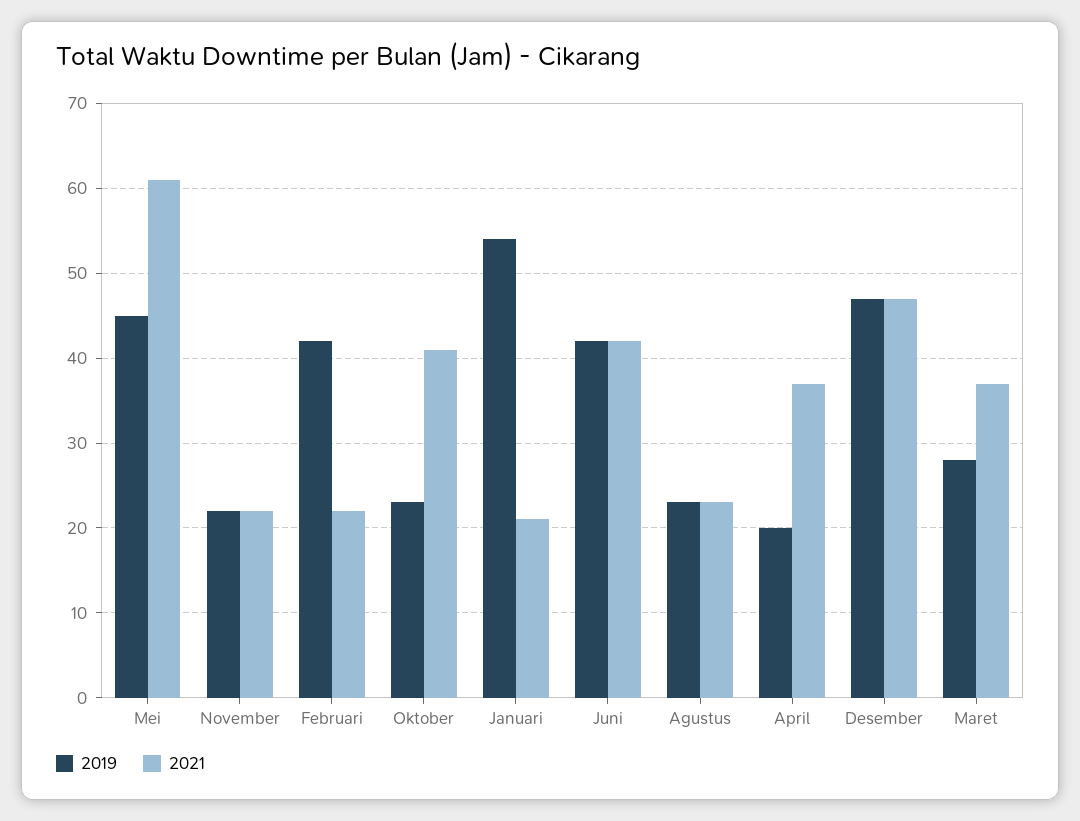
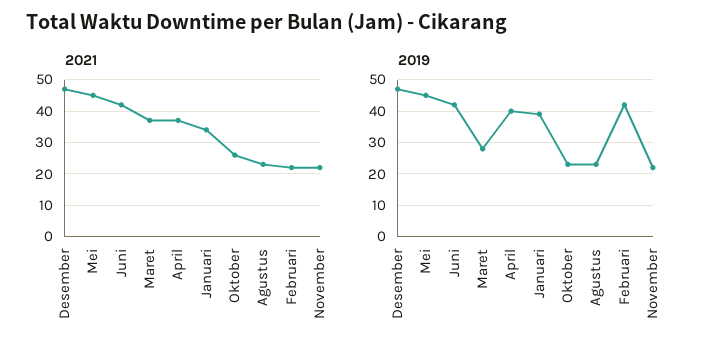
2021, Mei: 61 -> 45
2021, Oktober: 41 -> 25
2019, Januari: 54 -> 40
2021, Januari: 21 -> 35
2019, April: 20 -> 40

